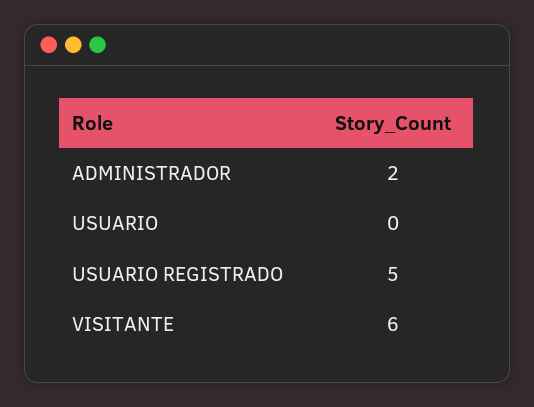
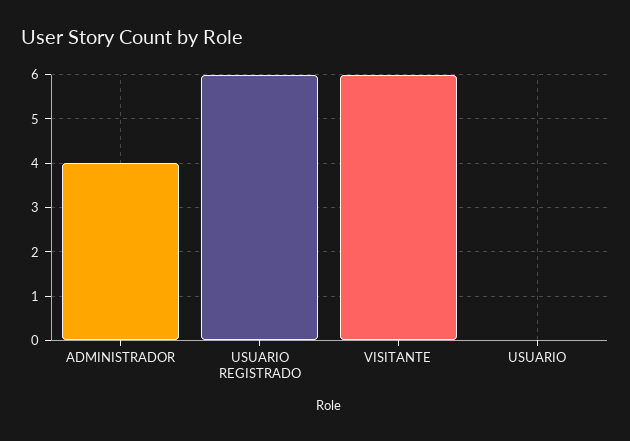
ADMINISTRADOR: 2 -> 4
USUARIO REGISTRADO: 5 -> 6

